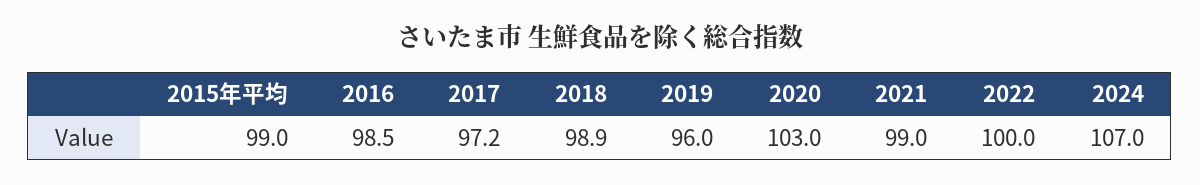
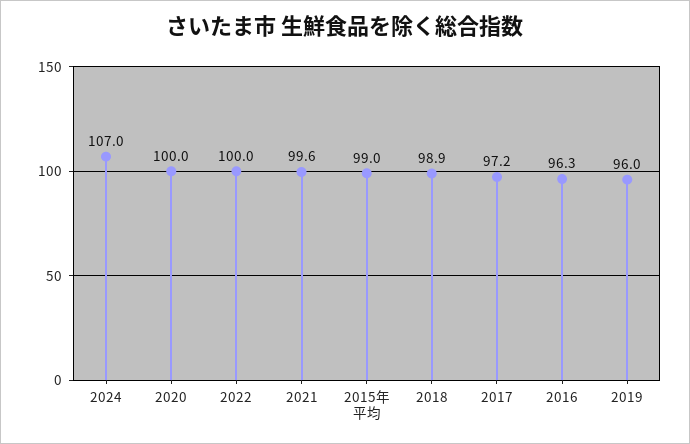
2016: 98.5 -> 96.3
2020: 103 -> 100
2021: 99 -> 99.6

